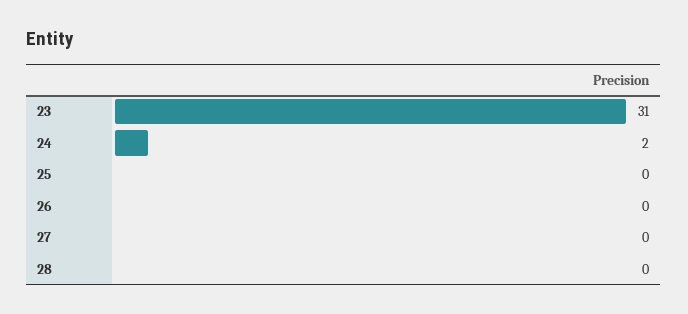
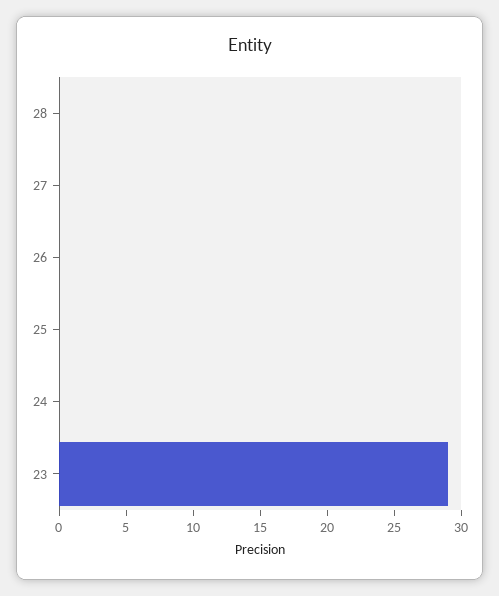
23: 31 -> 29
24: 2 -> 0

